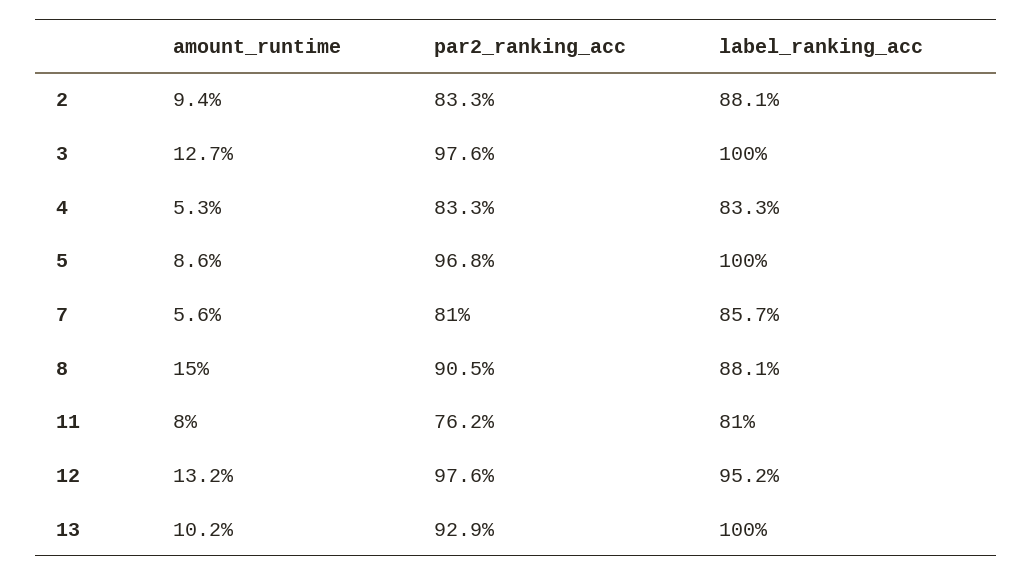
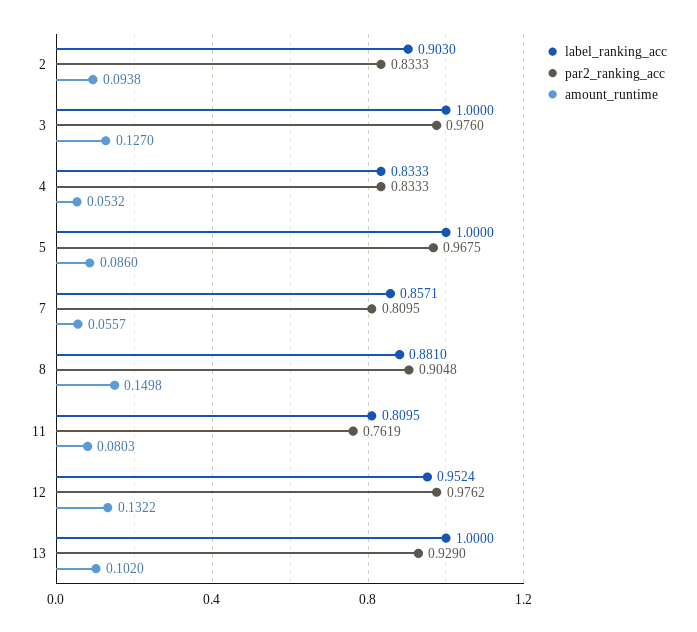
label_ranking_acc, 2: 0.881 -> 0.903

